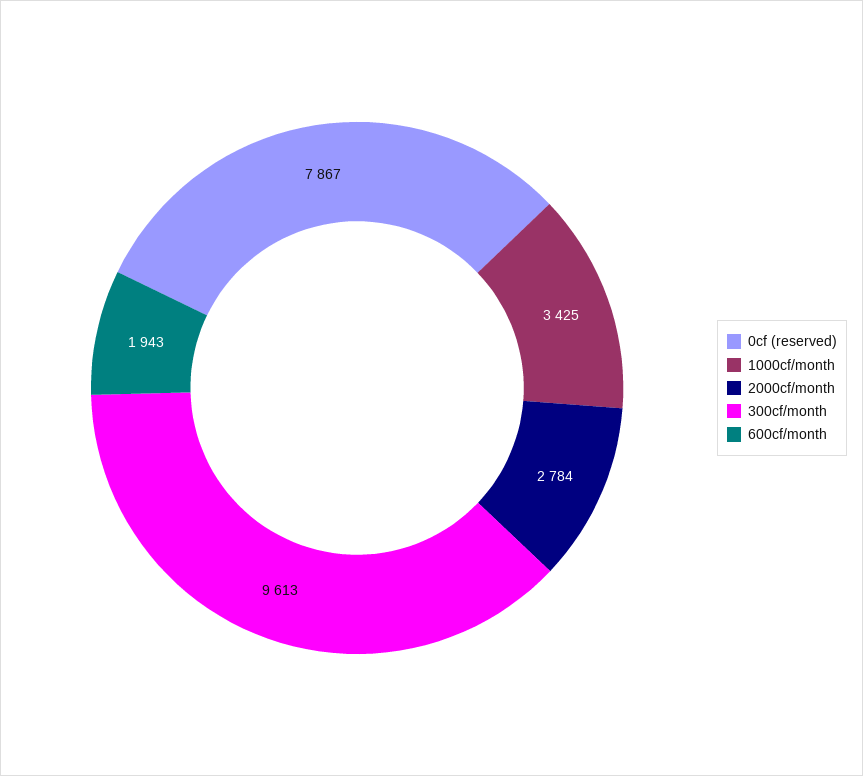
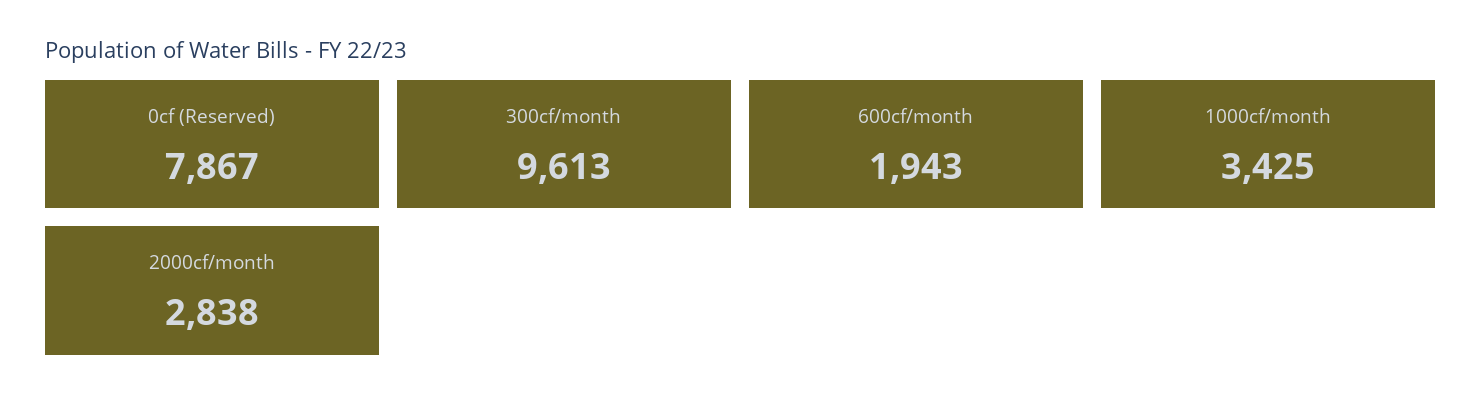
2000cf/month: 2784 -> 2838

